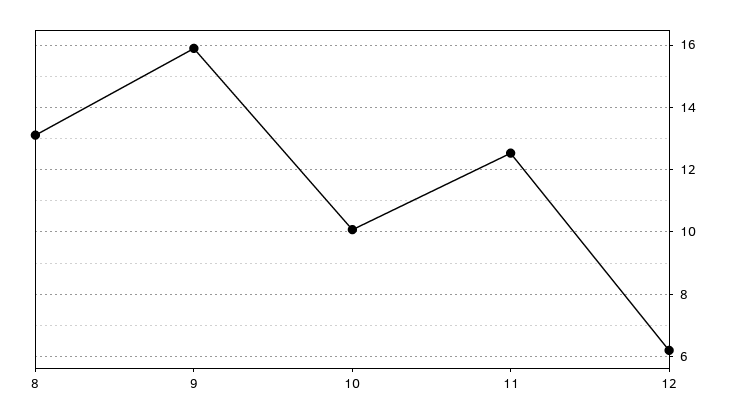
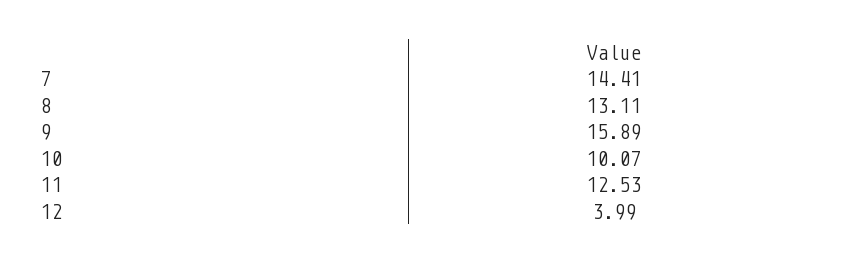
12: 6.2 -> 3.99
7: none -> 14.41

